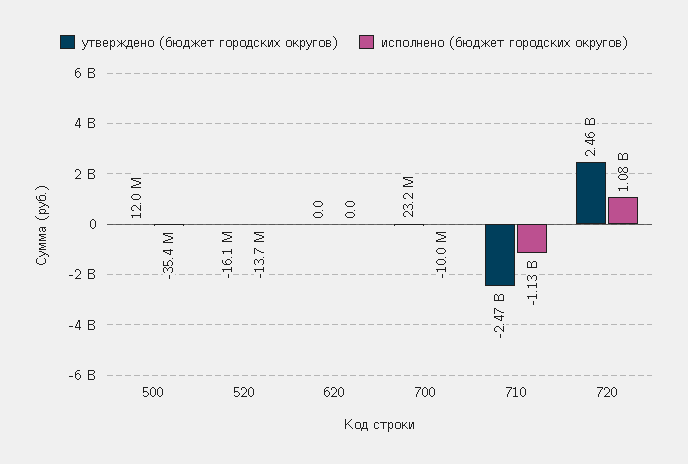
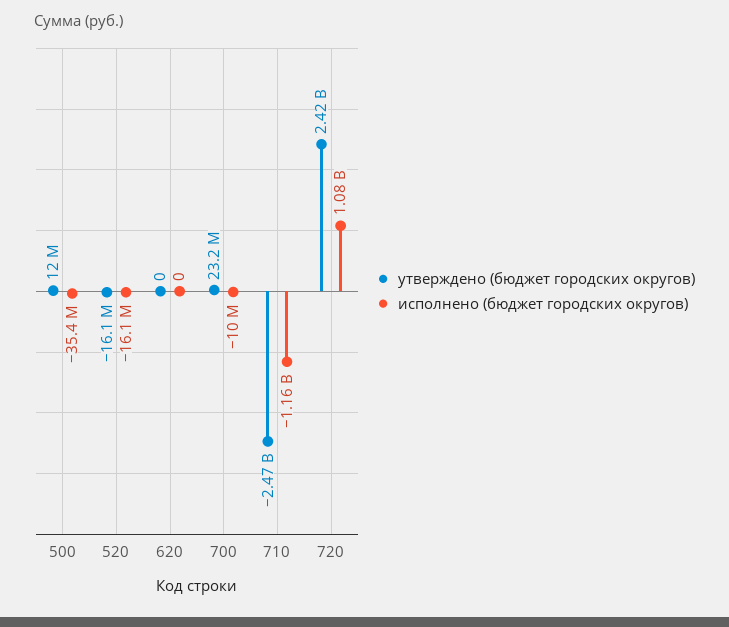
исполнено (бюджет городских округов), 520: -13700000 -> -16100000
исполнено (бюджет городских округов), 710: -1130000000 -> -1160000000
утверждено (бюджет городских округов), 720: 2460000000 -> 2420000000

